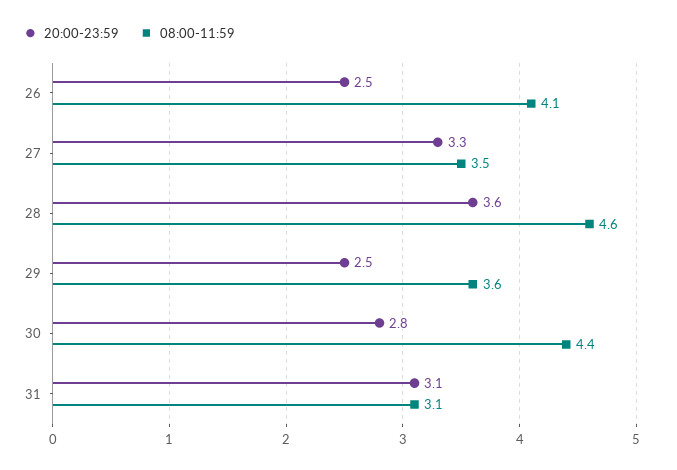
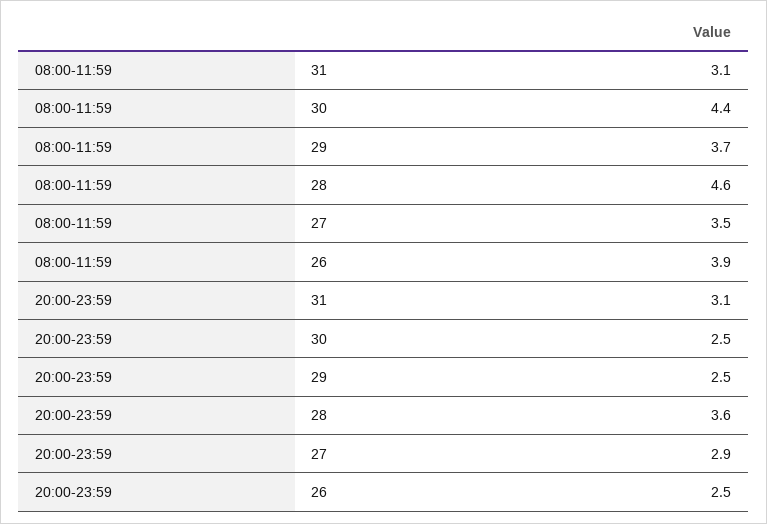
08:00-11:59, 26: 4.1 -> 3.9
20:00-23:59, 27: 3.3 -> 2.9
08:00-11:59, 29: 3.6 -> 3.7
20:00-23:59, 30: 2.8 -> 2.5

